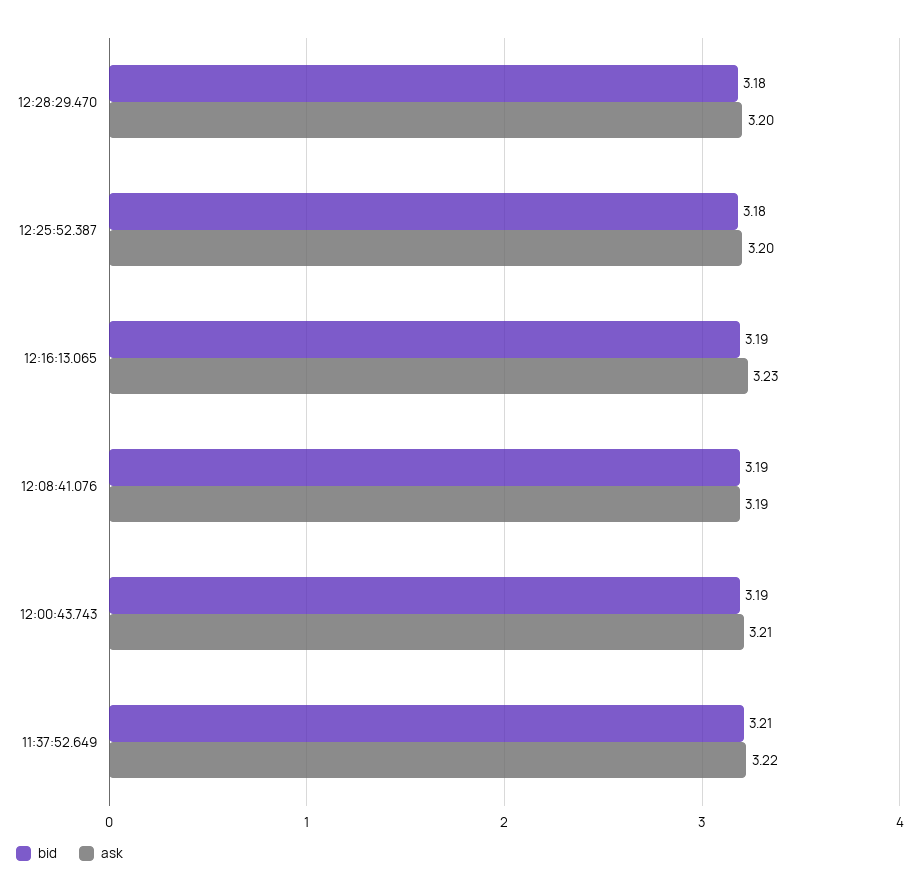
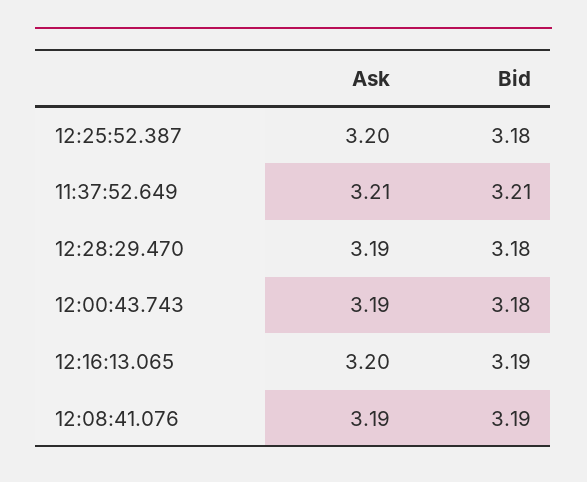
ask, 12:28:29.470: 3.2 -> 3.19
ask, 12:16:13.065: 3.23 -> 3.2
bid, 12:00:43.743: 3.19 -> 3.18
ask, 12:00:43.743: 3.21 -> 3.19
ask, 11:37:52.649: 3.22 -> 3.21

